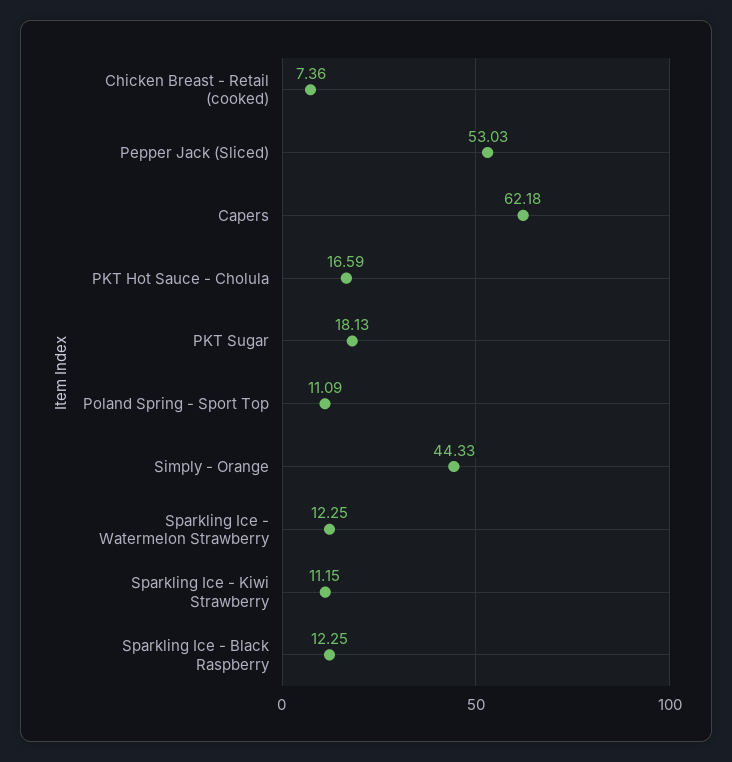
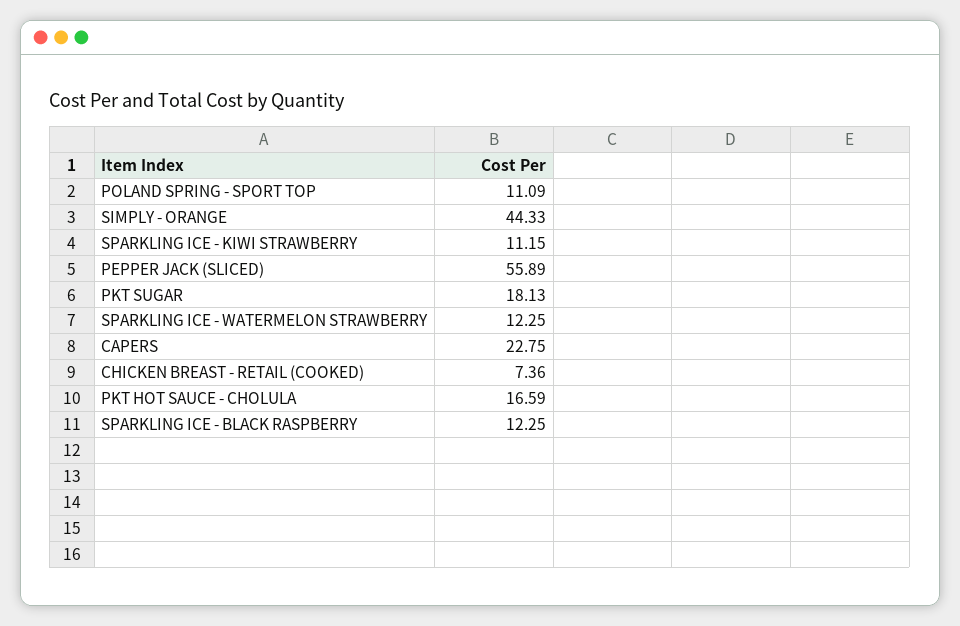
Pepper Jack (Sliced): 53.03 -> 55.89
Capers: 62.18 -> 22.75

